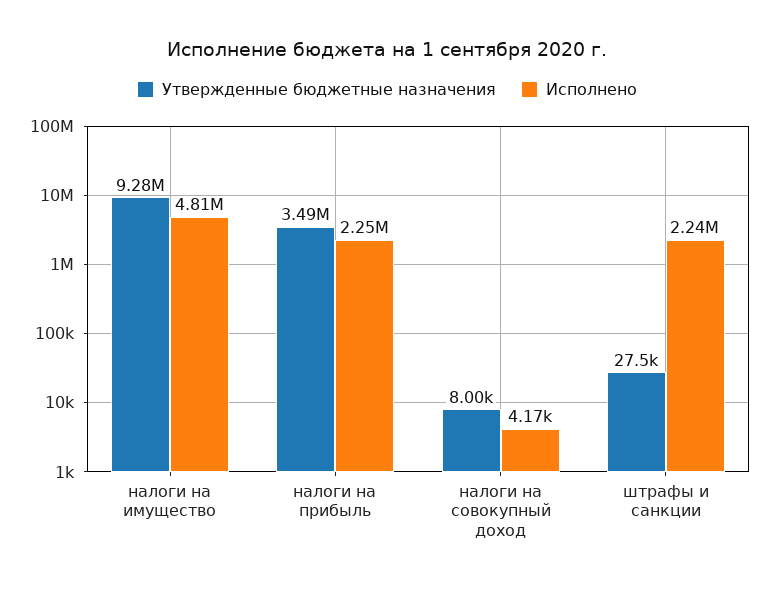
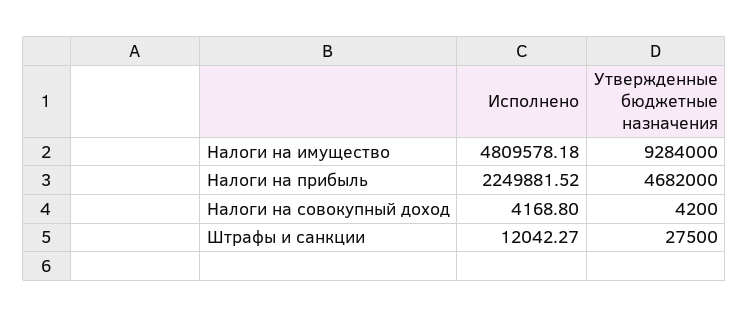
Утвержденные бюджетные назначения, налоги на прибыль: 3490000 -> 4682000
Утвержденные бюджетные назначения, налоги на совокупный доход: 8000 -> 4200
Исполнено, штрафы и санкции: 2240000 -> 12042.27

